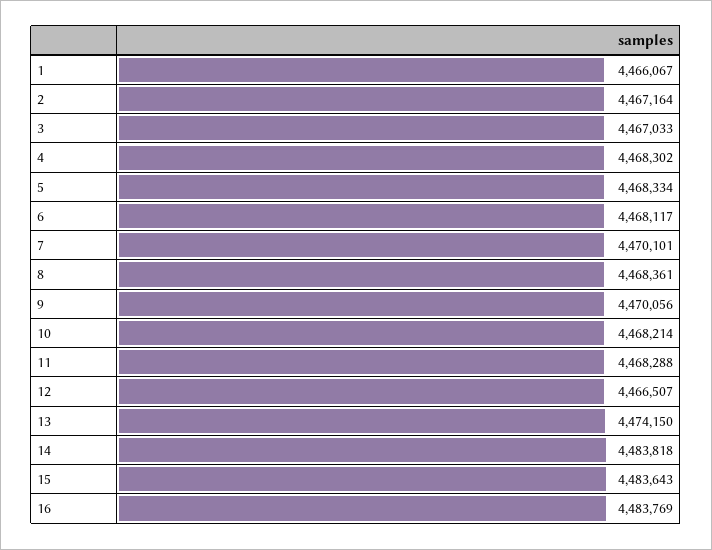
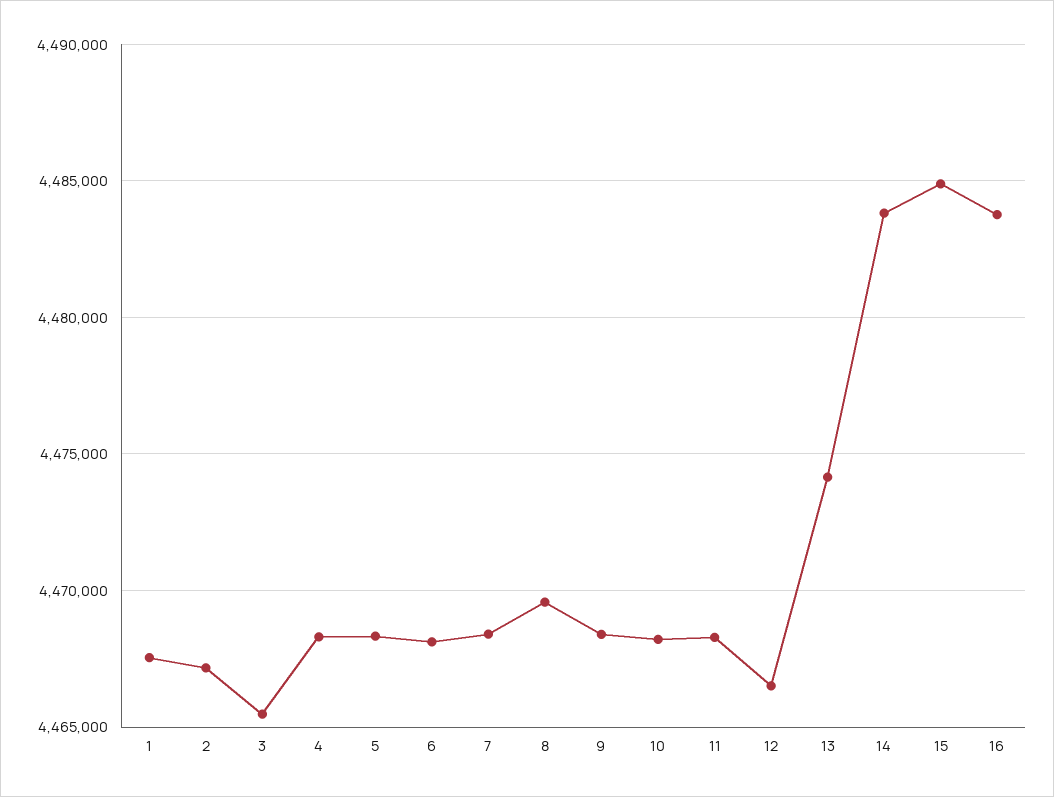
1: 4466067 -> 4467500
3: 4467033 -> 4465500
7: 4470101 -> 4468500
8: 4468361 -> 4469500
9: 4470056 -> 4468500
15: 4483643 -> 4485000

